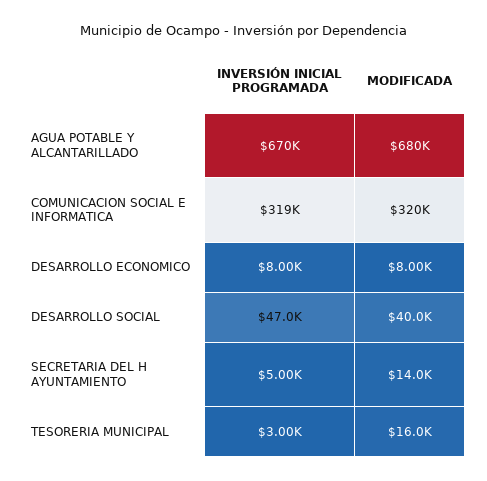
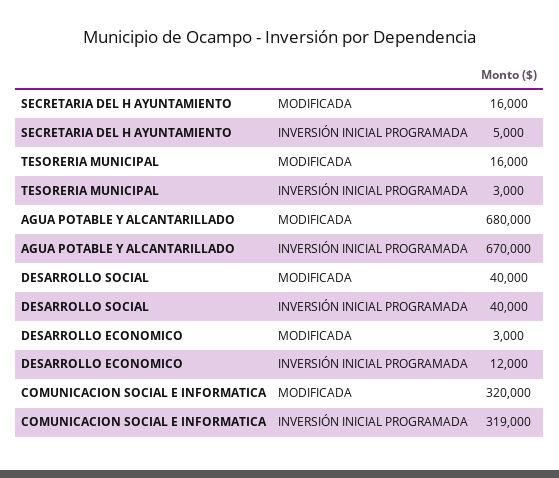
INVERSIÓN INICIAL PROGRAMADA, DESARROLLO ECONOMICO: 8000 -> 12000
MODIFICADA, DESARROLLO ECONOMICO: 8000 -> 3000
INVERSIÓN INICIAL PROGRAMADA, DESARROLLO SOCIAL: 47000 -> 40000
MODIFICADA, SECRETARIA DEL H AYUNTAMIENTO: 14000 -> 16000

